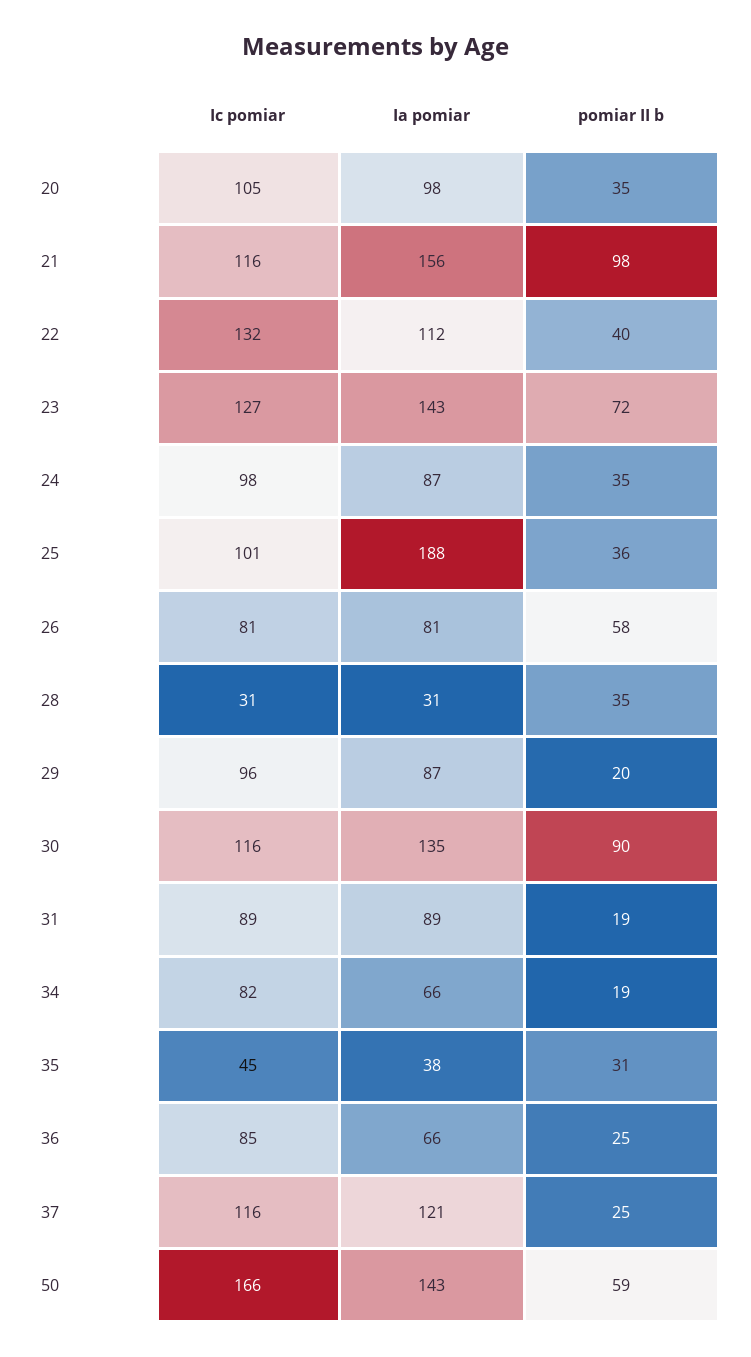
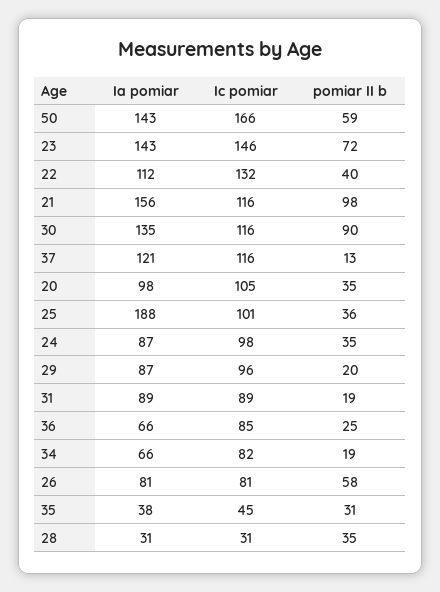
Ic pomiar, 23: 127 -> 146
pomiar II b, 37: 25 -> 13

